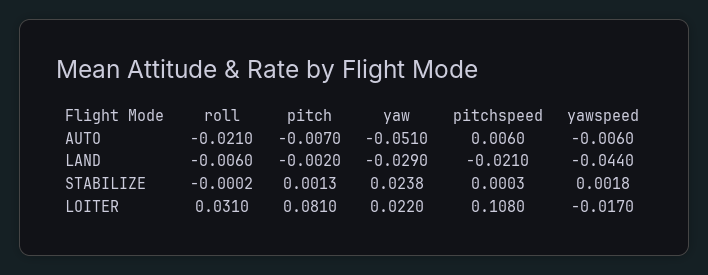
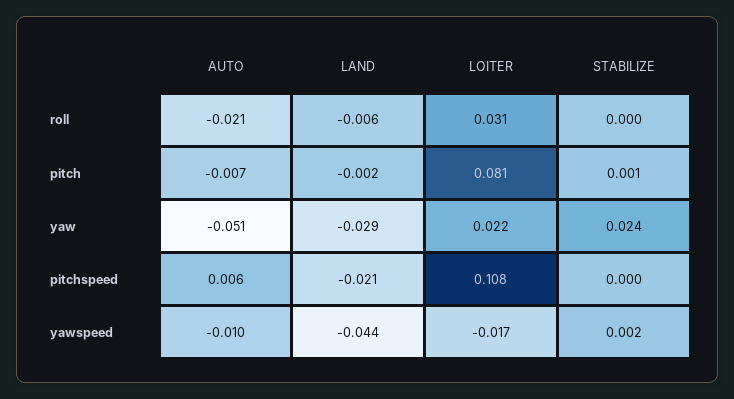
yawspeed, AUTO: -0.006 -> -0.01

